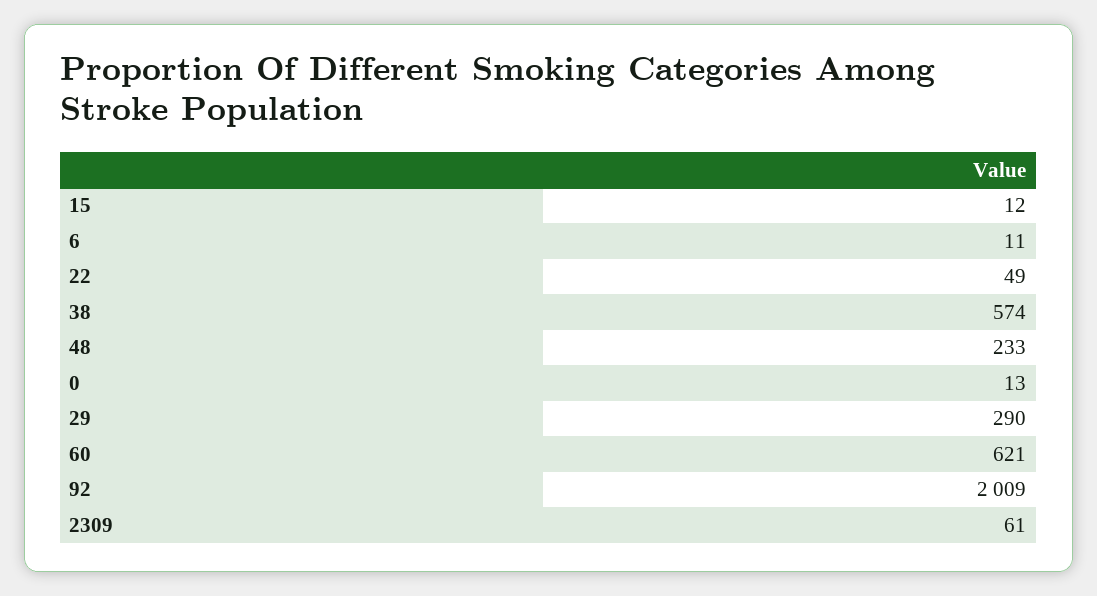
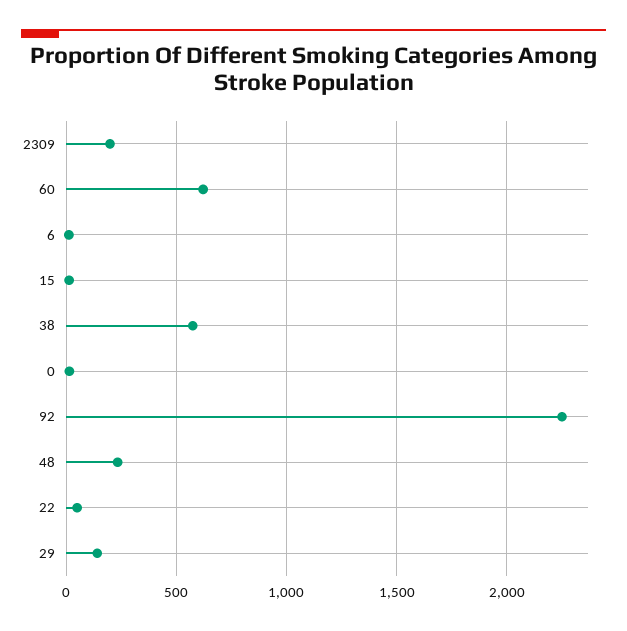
29: 290 -> 150
92: 2009 -> 2250
2309: 61 -> 200

